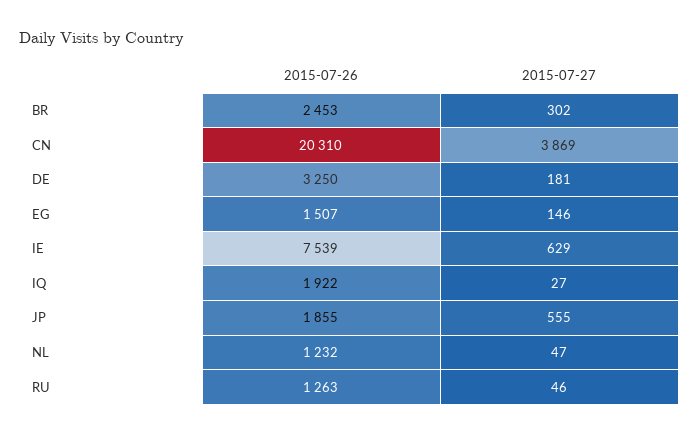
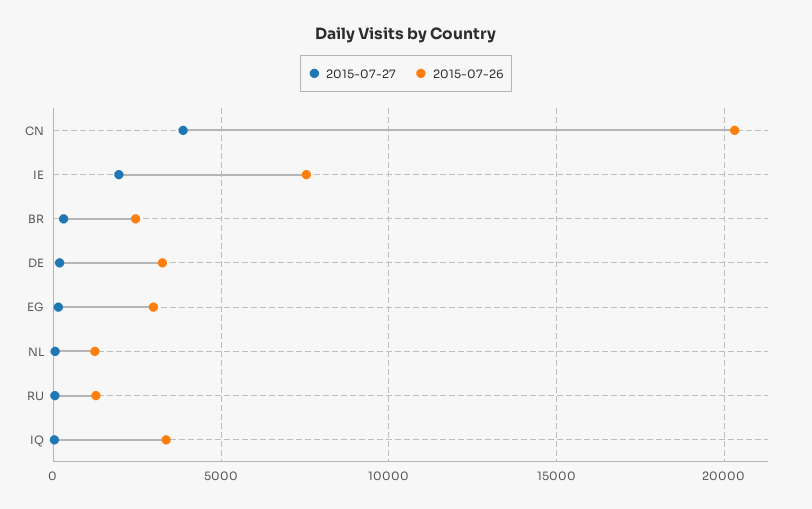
2015-07-26, EG: 1507 -> 3000
2015-07-27, IE: 629 -> 2000
2015-07-26, IQ: 1922 -> 3500
2015-07-26, JP: 1855 -> none
2015-07-27, JP: 555 -> none

